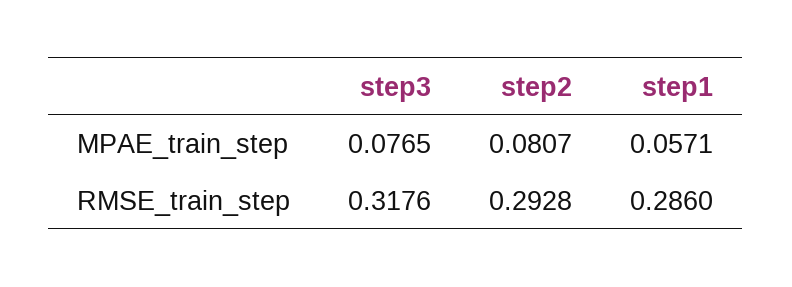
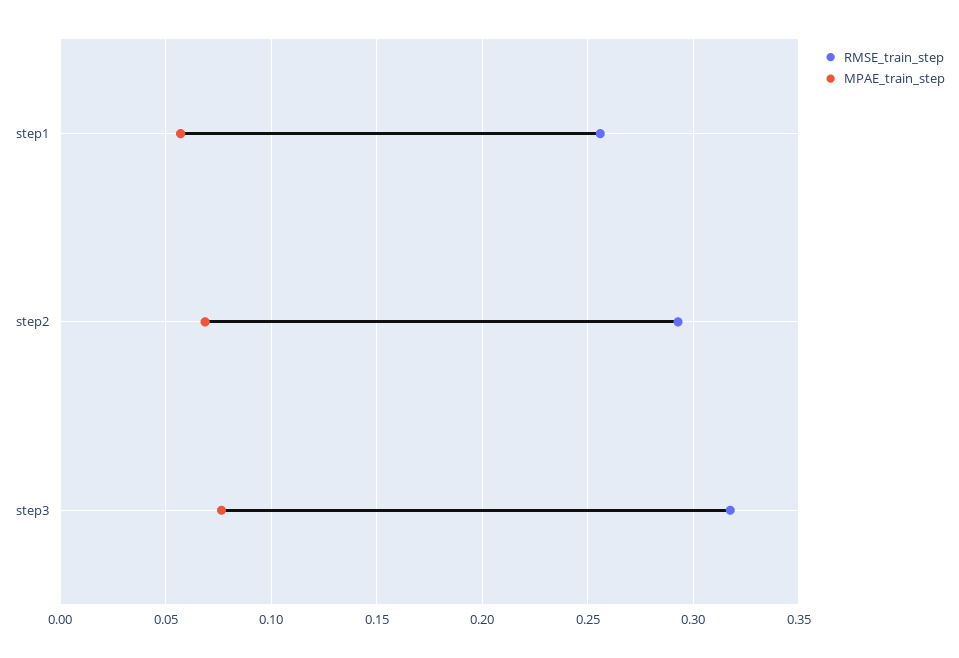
MPAE_train_step, step2: 0.0807 -> 0.07
RMSE_train_step, step1: 0.286 -> 0.255

